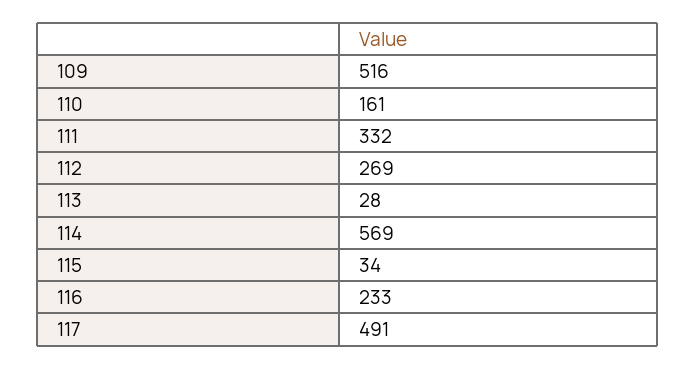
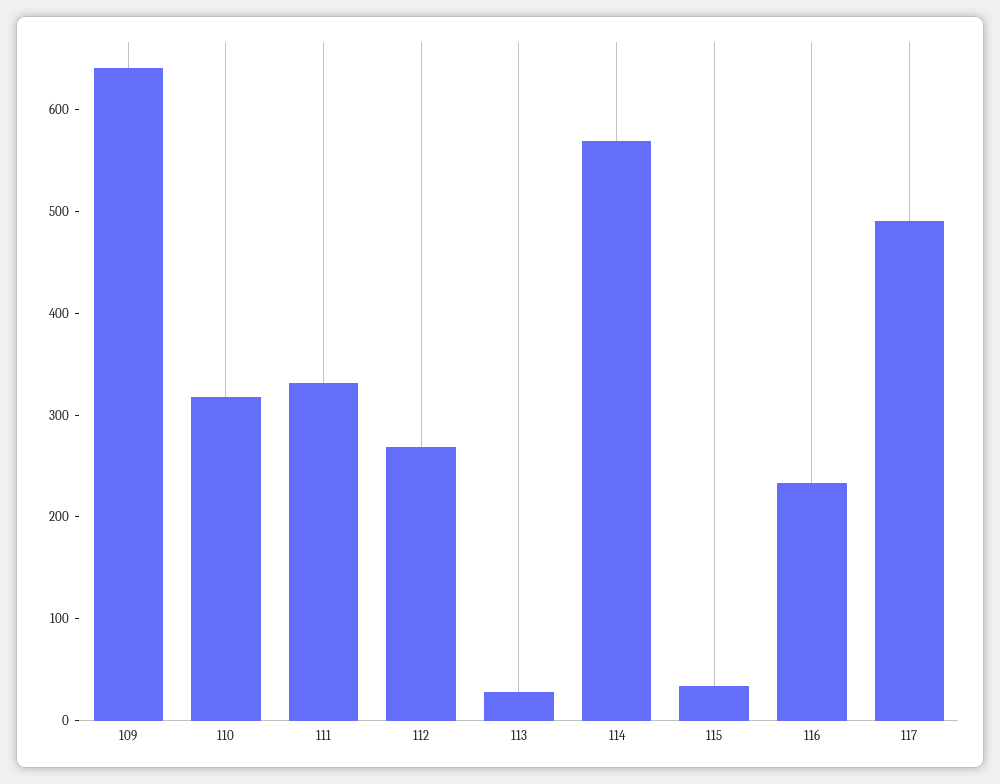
109: 516 -> 640
110: 161 -> 320

